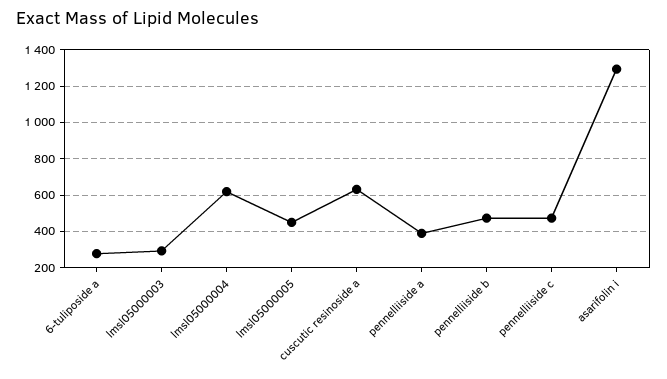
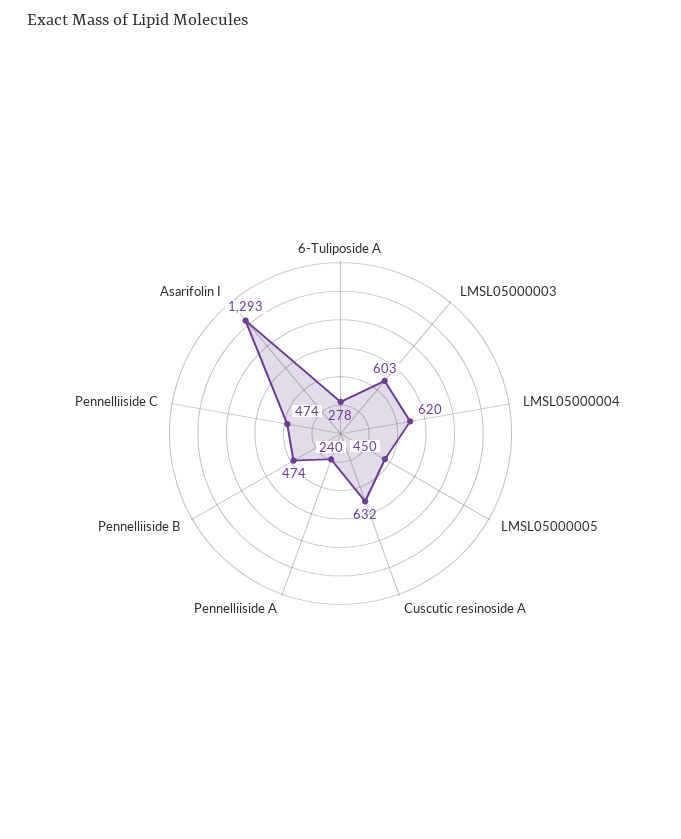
lmsl05000003: 300 -> 603
pennelliiside a: 400 -> 240

